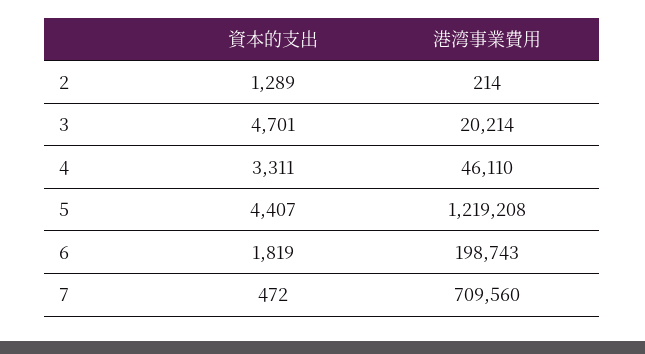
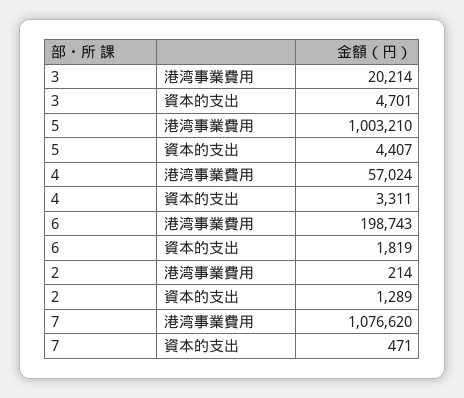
港湾事業費用, 4: 46110 -> 57024
港湾事業費用, 5: 1219208 -> 1003210
資本的支出, 7: 472 -> 471
港湾事業費用, 7: 709560 -> 1076620

